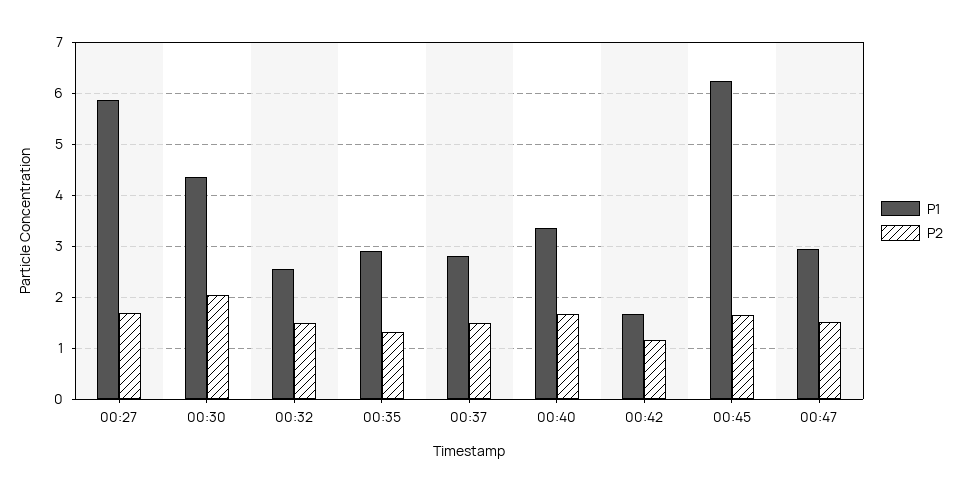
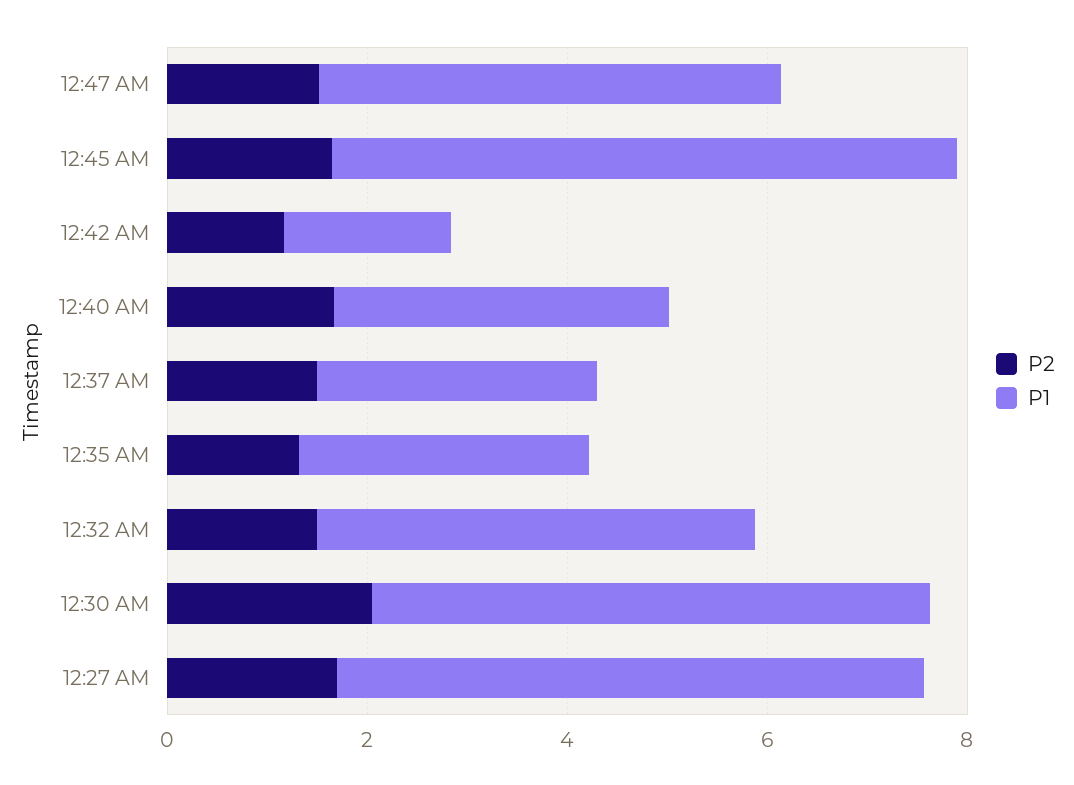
P1, 00:30: 4.4 -> 5.5
P1, 00:32: 2.6 -> 4.5
P1, 00:47: 3 -> 4.5

